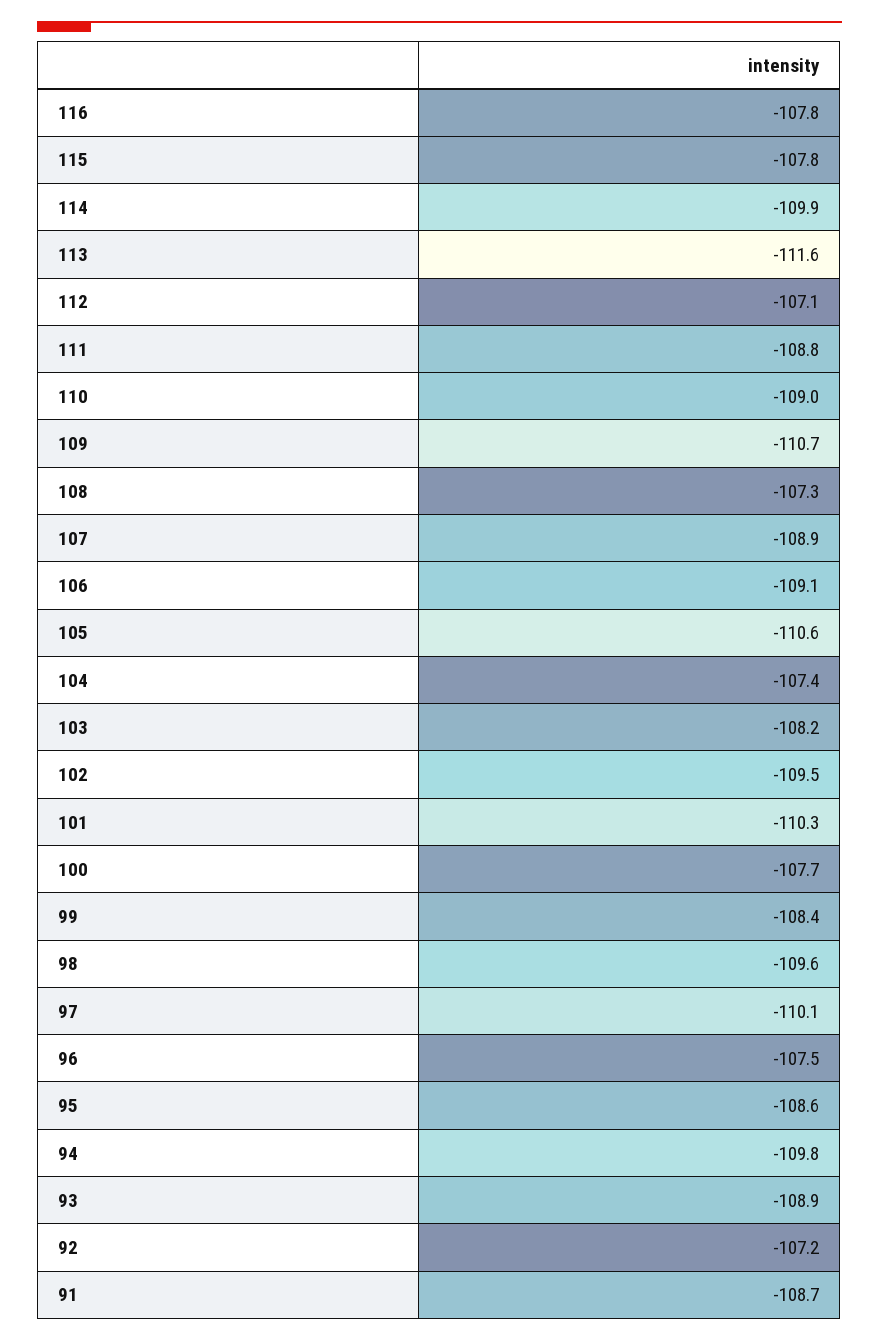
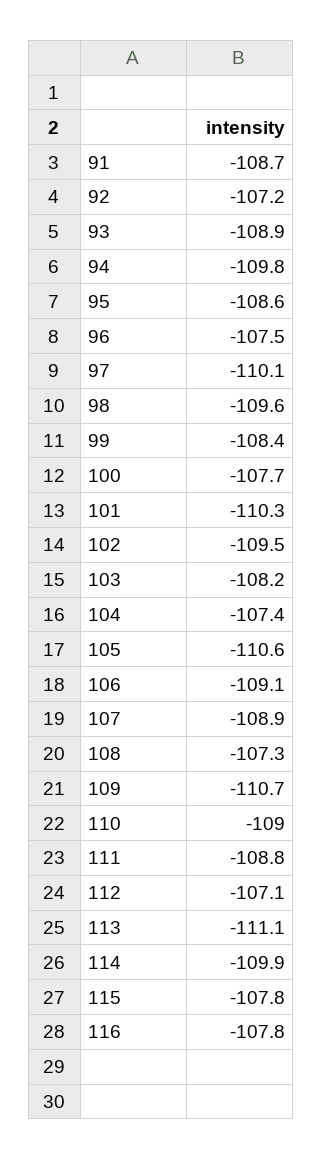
113: -111.6 -> -111.1

